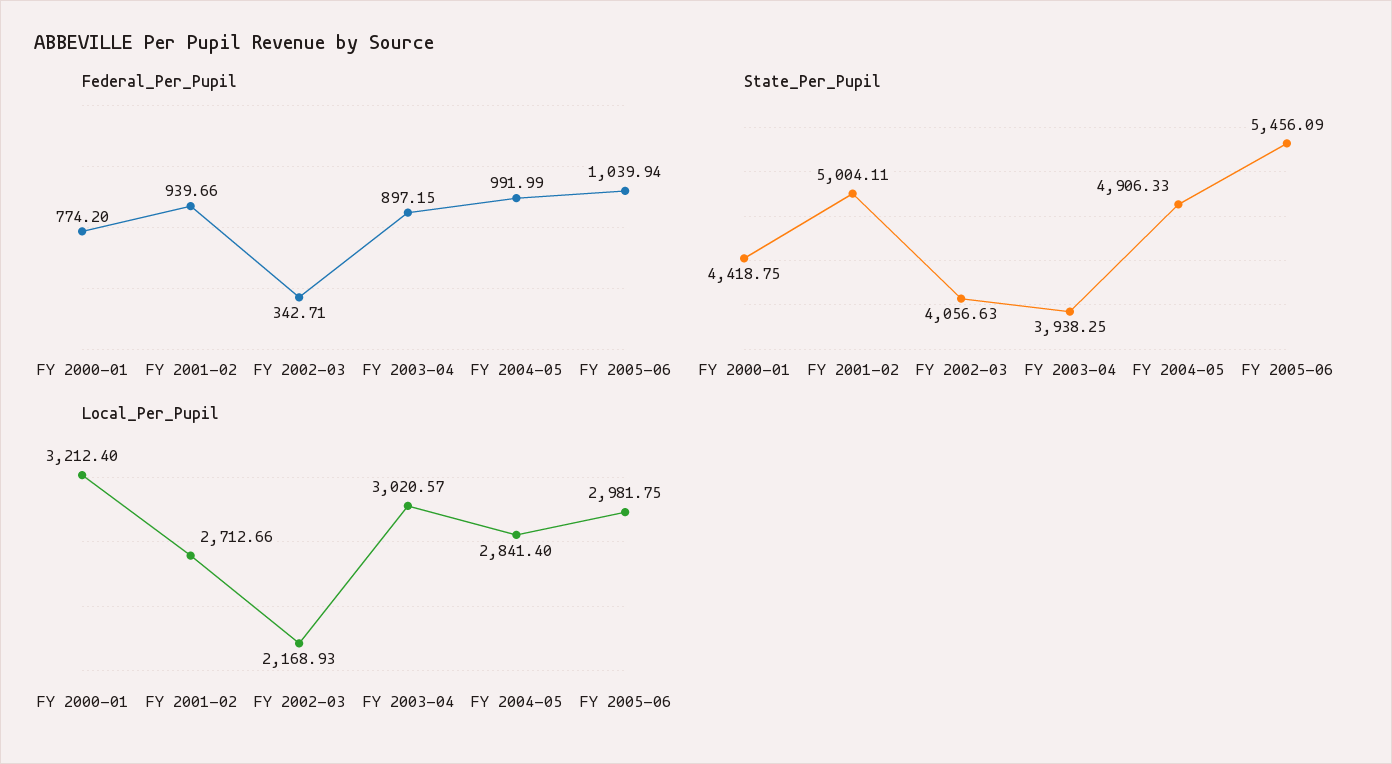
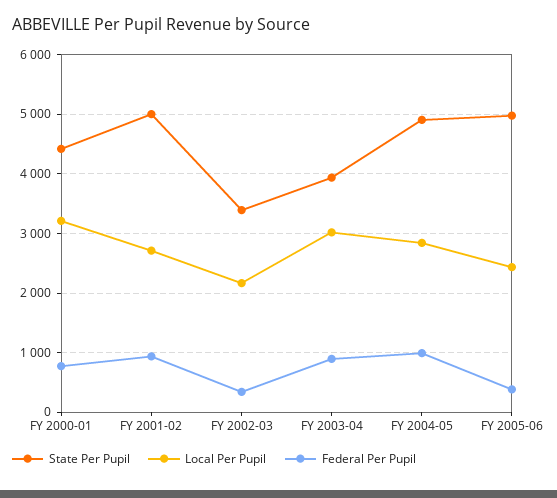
Federal_Per_Pupil, FY 2005-06: 1039.94 -> 400
State_Per_Pupil, FY 2002-03: 4056.63 -> 3400
State_Per_Pupil, FY 2005-06: 5456.09 -> 5000
Local_Per_Pupil, FY 2005-06: 2981.75 -> 2400

